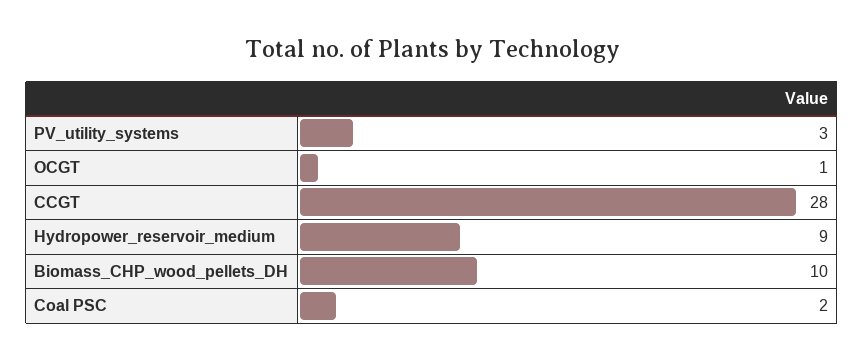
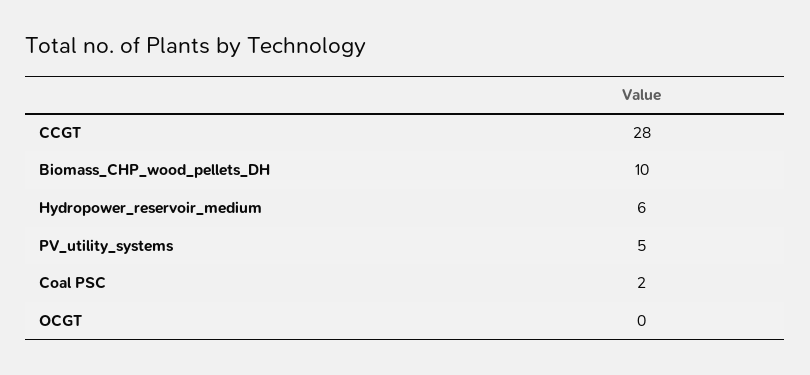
PV_utility_systems: 3 -> 5
OCGT: 1 -> 0
Hydropower_reservoir_medium: 9 -> 6

